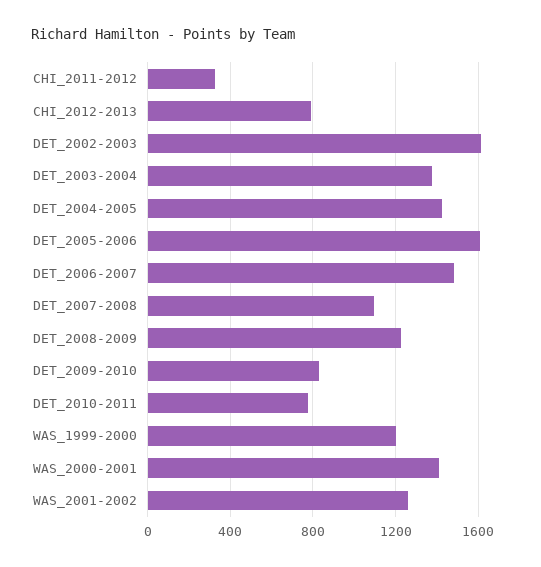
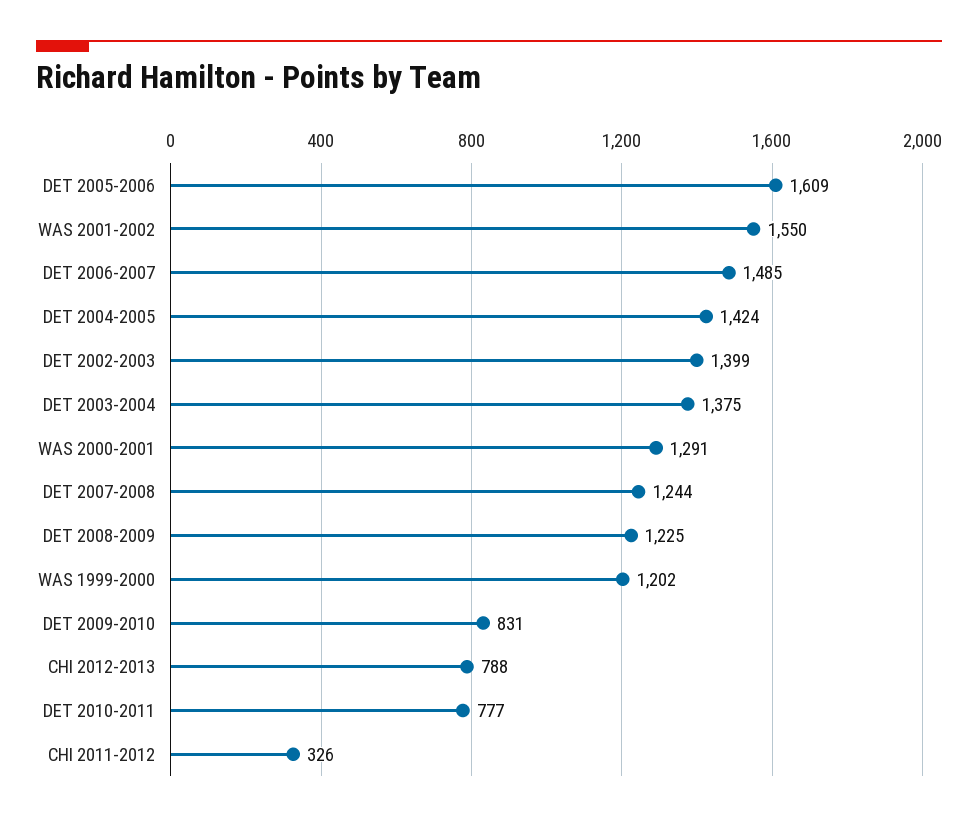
DET_2002-2003: 1600 -> 1399
DET_2007-2008: 1100 -> 1244
WAS_2000-2001: 1400 -> 1291
WAS_2001-2002: 1250 -> 1550

